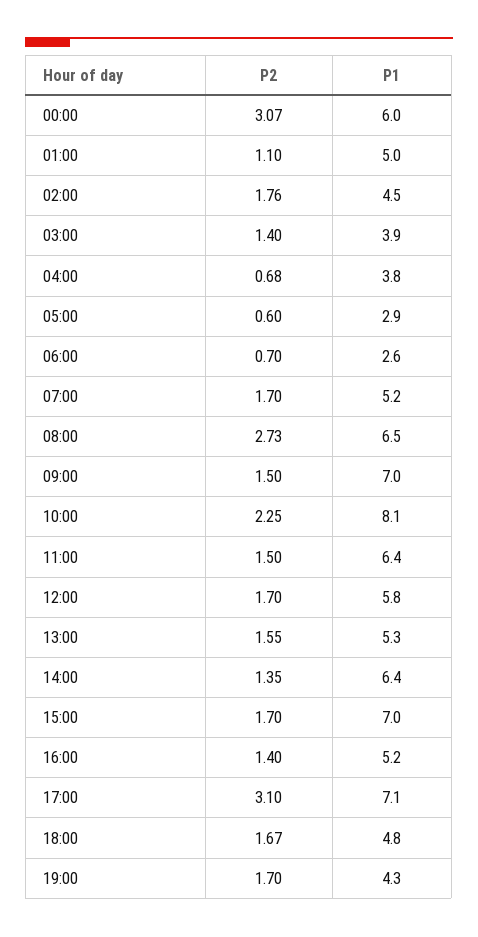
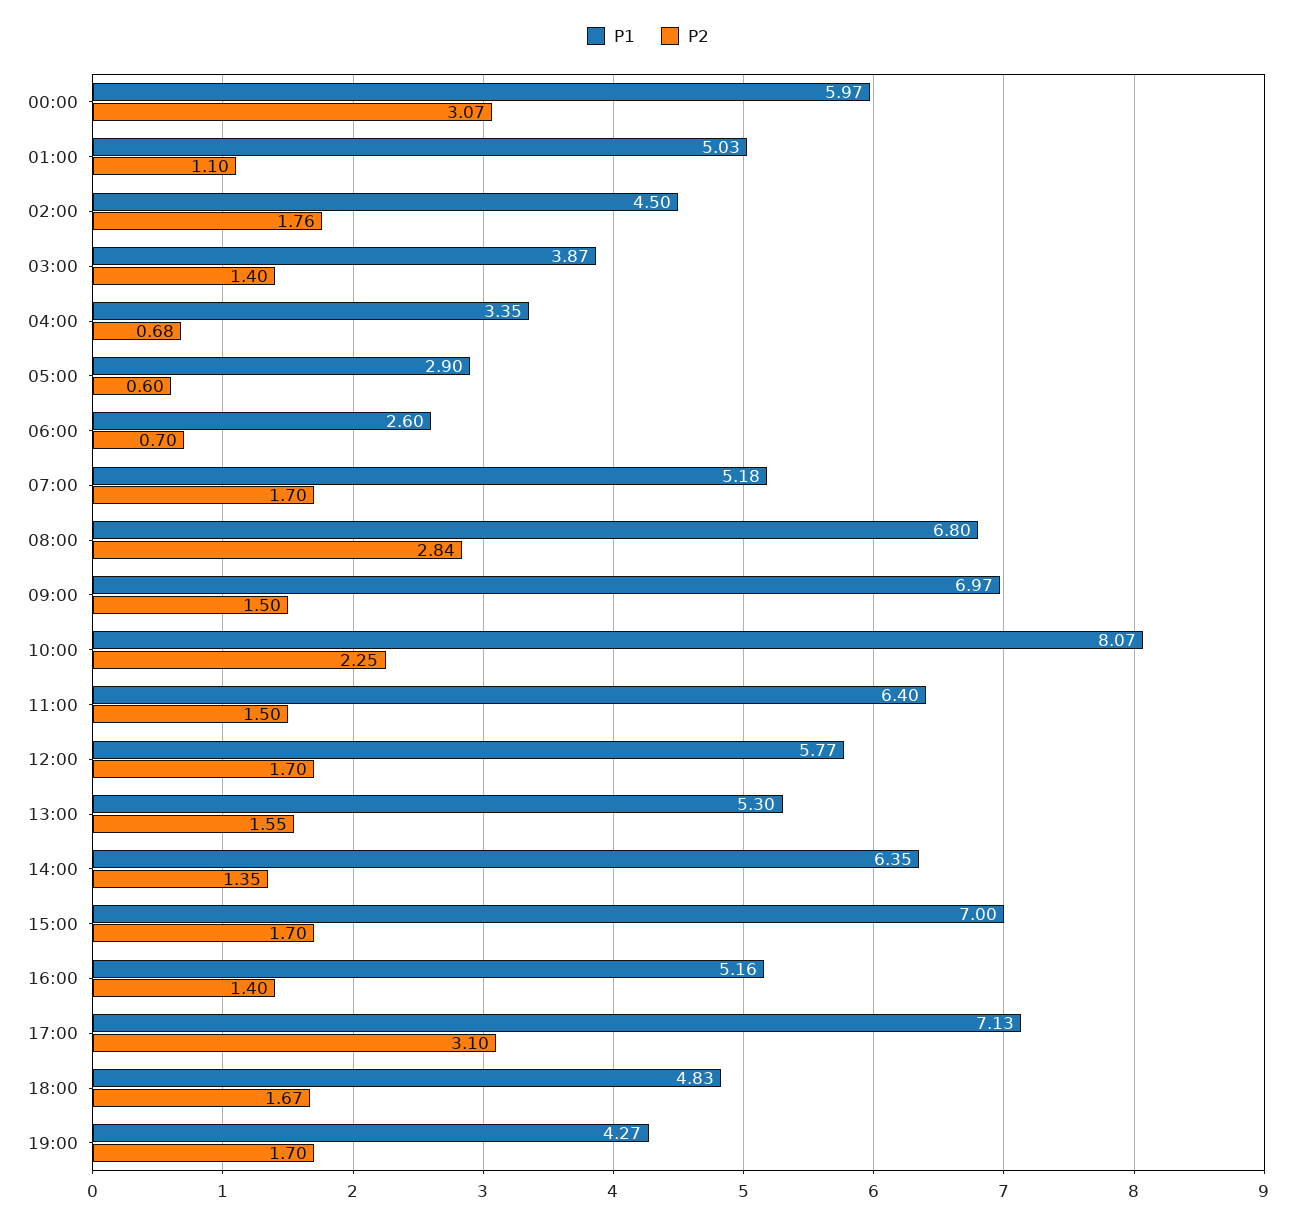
P1, 04:00: 3.8 -> 3.35
P2, 08:00: 2.73 -> 2.84
P1, 08:00: 6.5 -> 6.8

